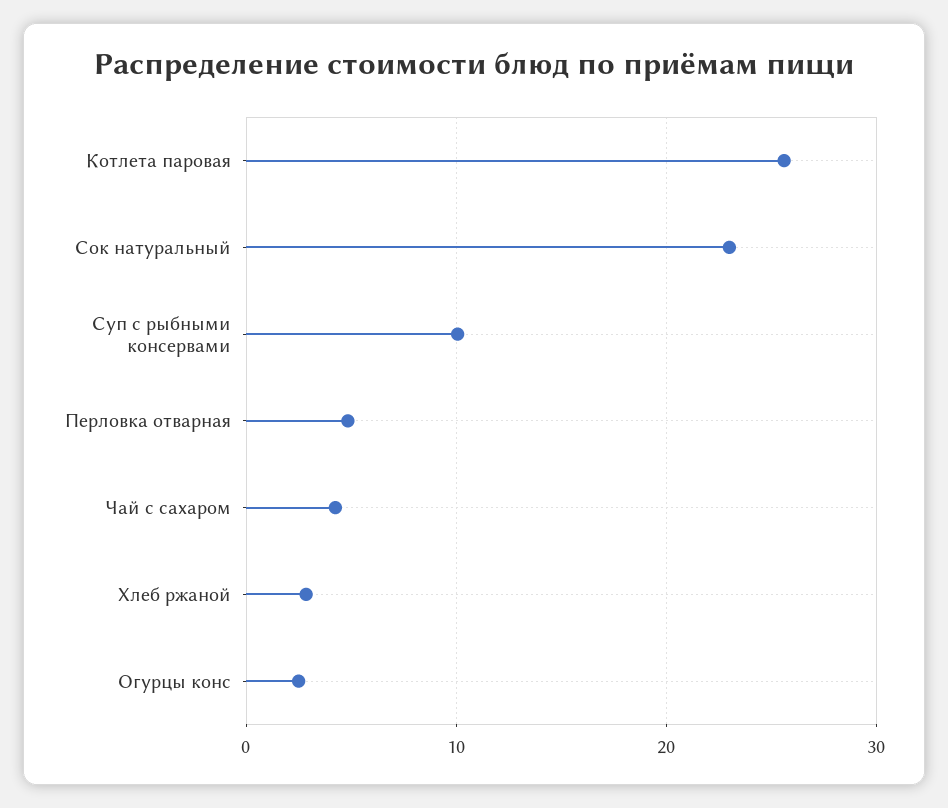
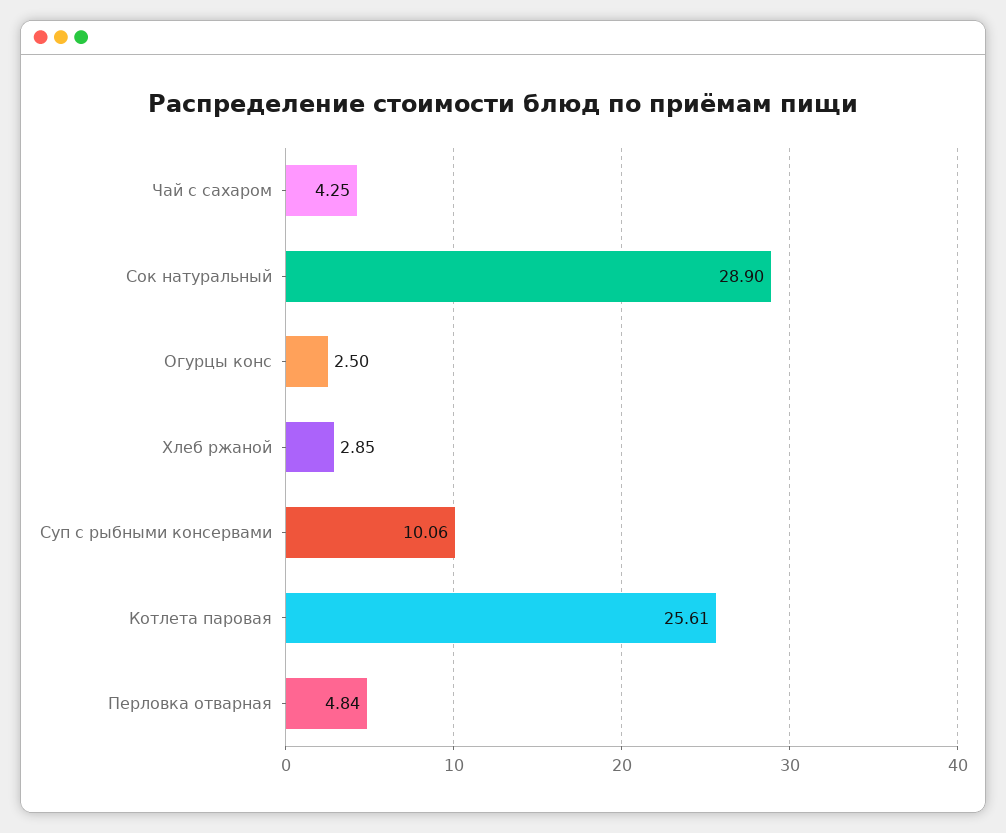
Сок натуральный: 23 -> 28.9

